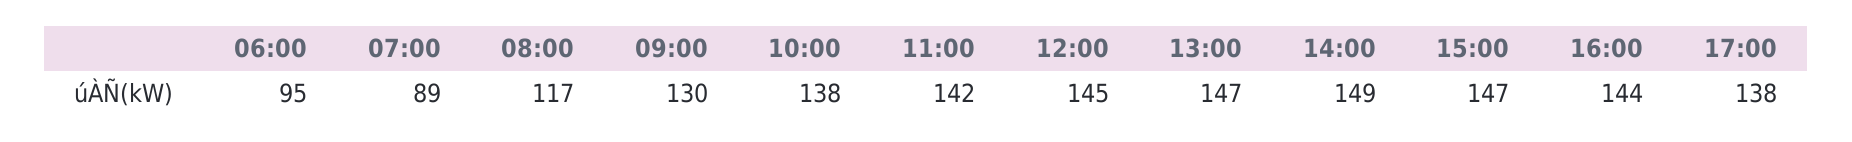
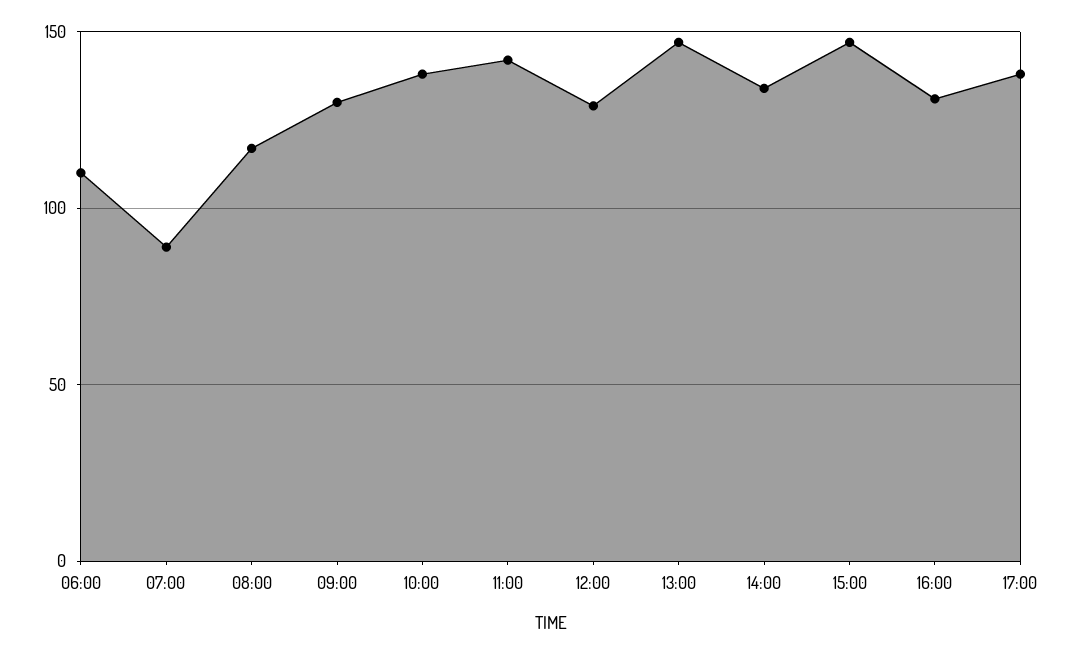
06:00: 95 -> 110
12:00: 145 -> 130
14:00: 149 -> 135
16:00: 144 -> 130

